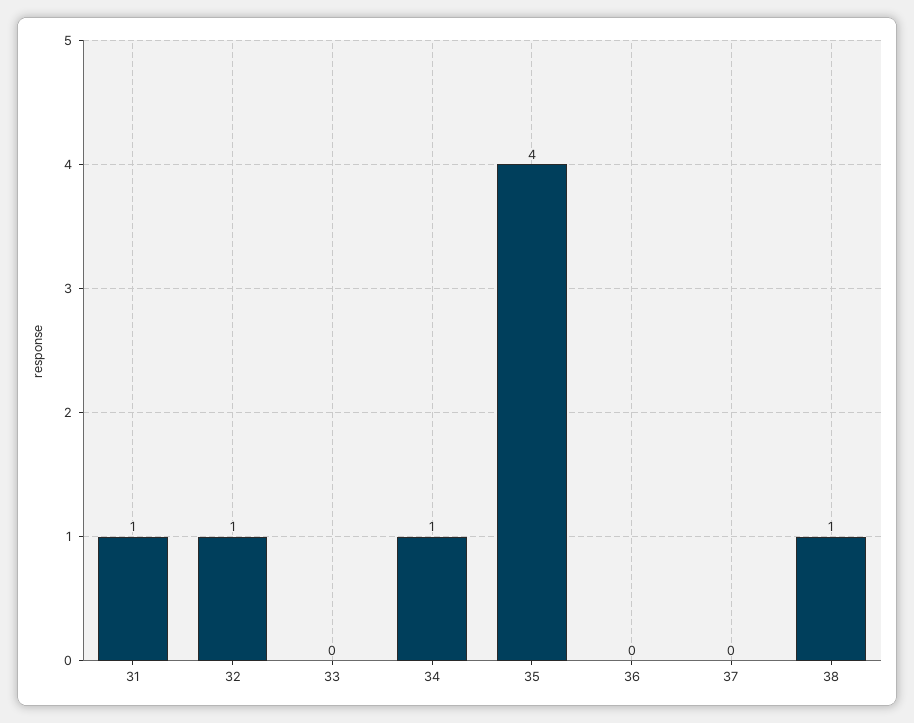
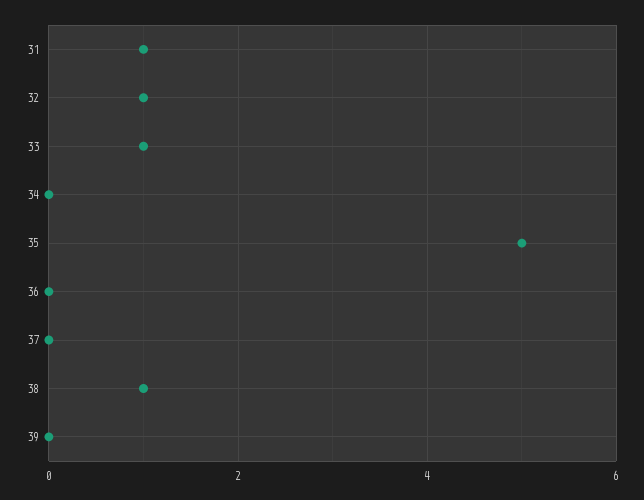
33: 0 -> 1
34: 1 -> 0
35: 4 -> 5
39: none -> 0

